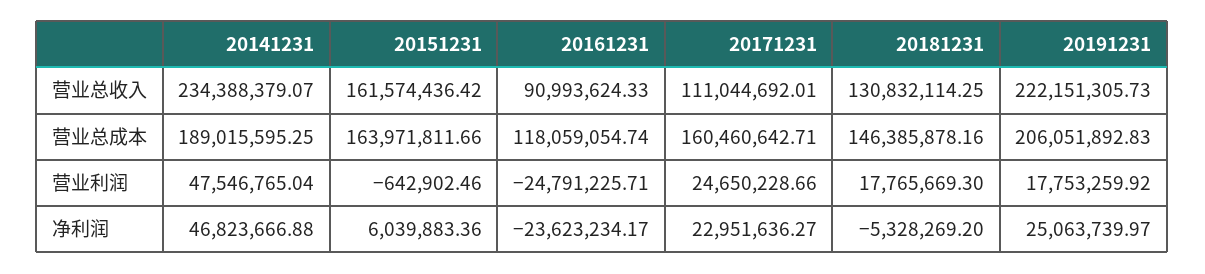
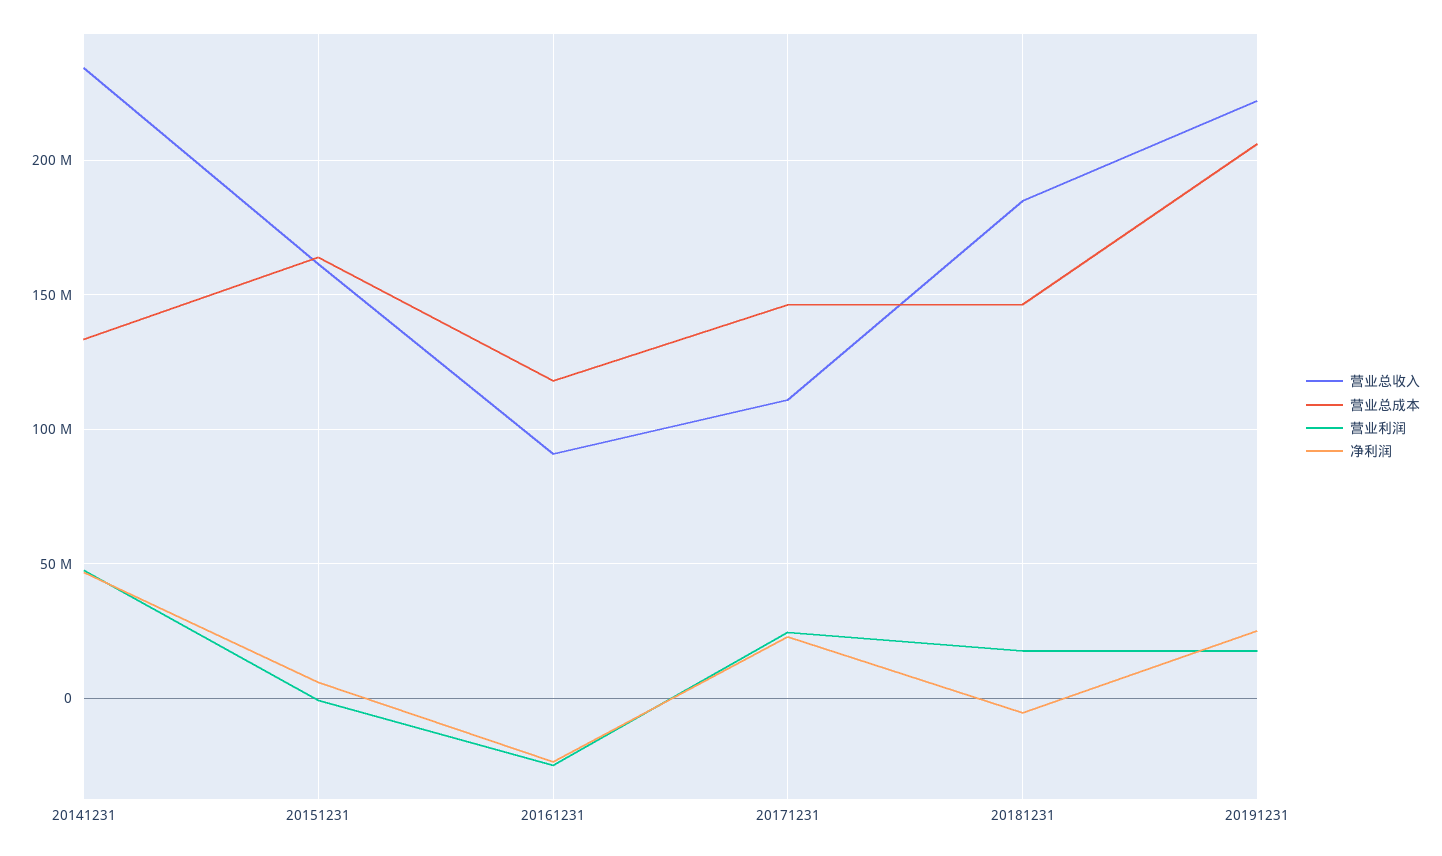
营业总收入, 20181231: 130832114.25 -> 185000000
营业总成本, 20141231: 189015595.25 -> 135000000
营业总成本, 20171231: 160460642.71 -> 145000000

